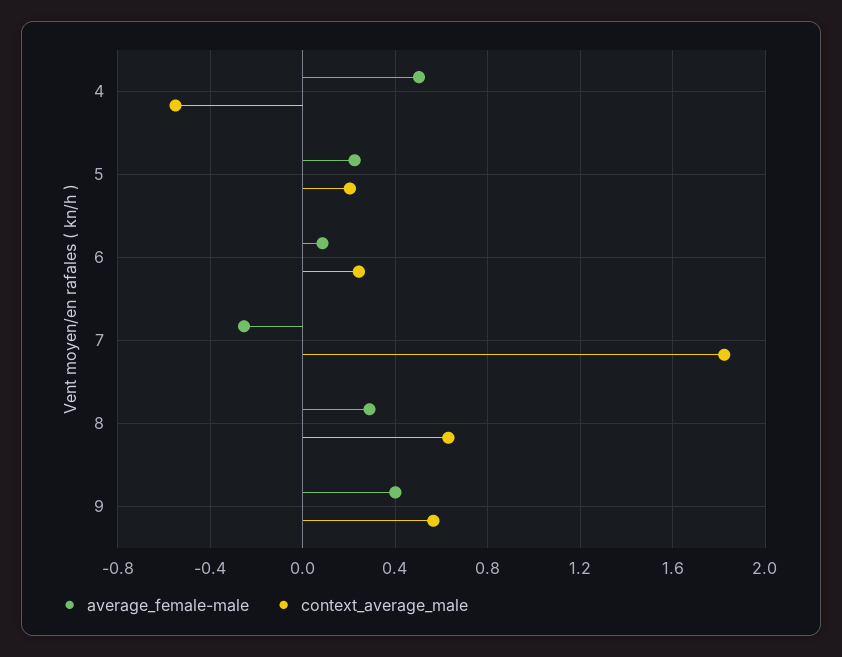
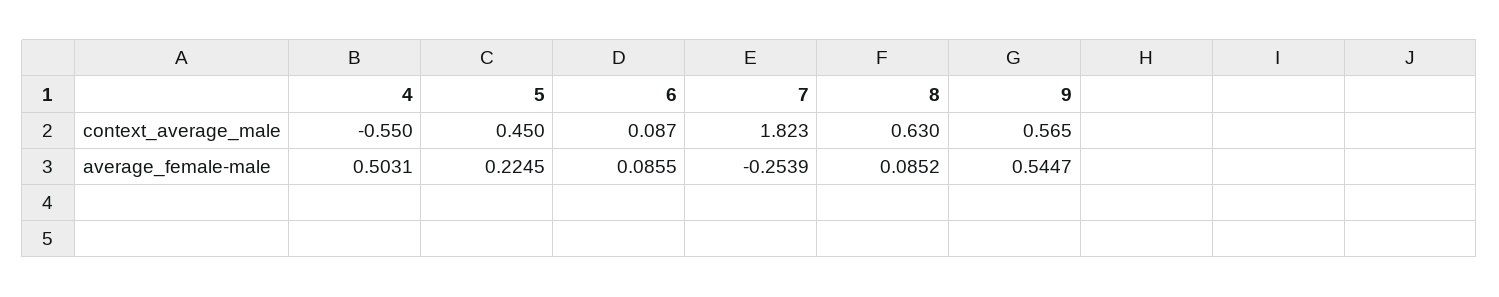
context_average_male, 5: 0.2 -> 0.45
context_average_male, 6: 0.25 -> 0.087
average_female-male, 8: 0.3 -> 0.0852
average_female-male, 9: 0.4 -> 0.5447

